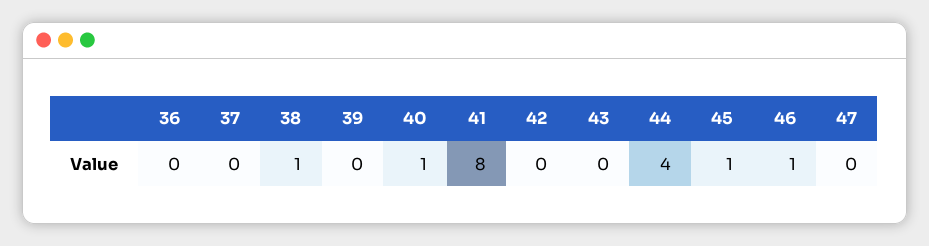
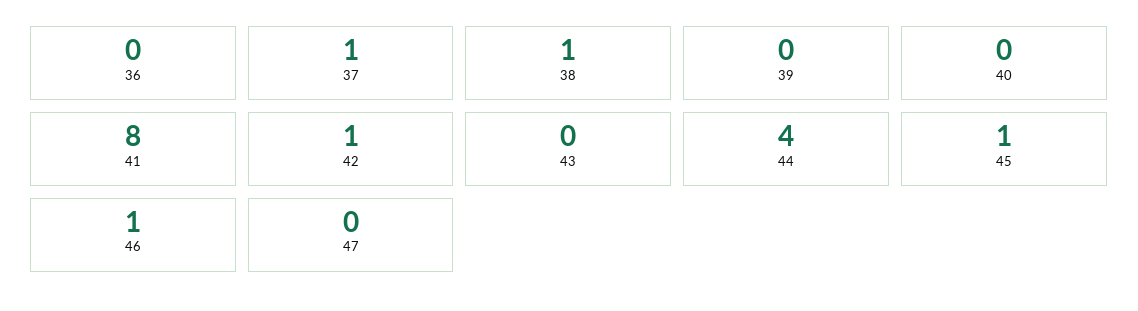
37: 0 -> 1
40: 1 -> 0
42: 0 -> 1

